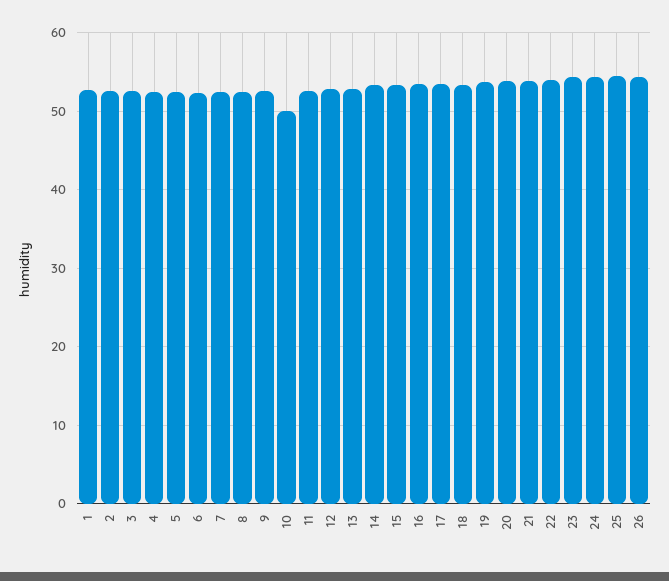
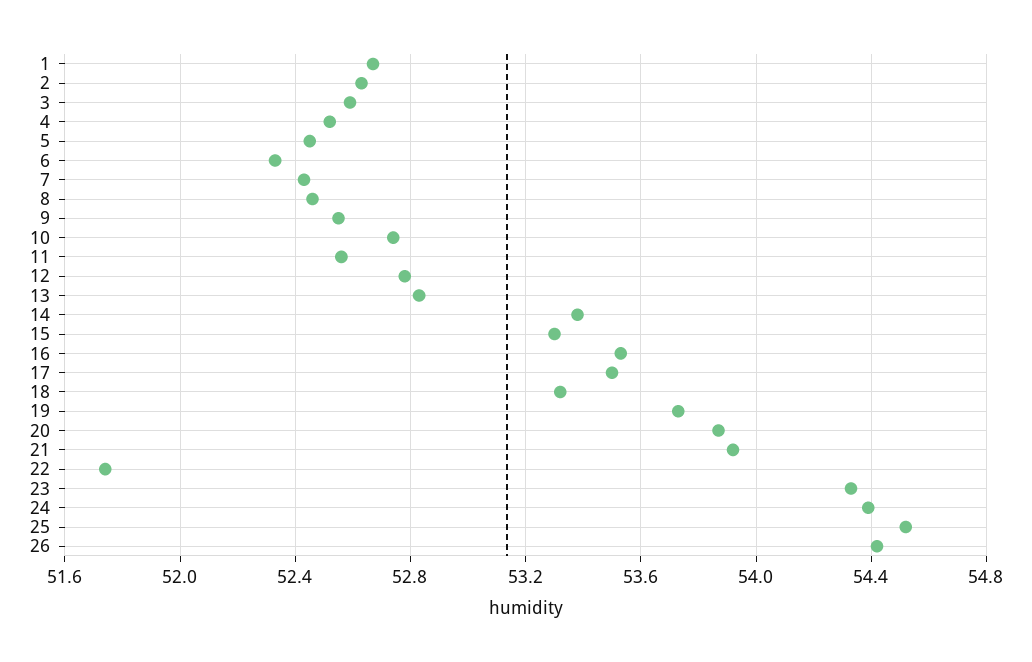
10: 50 -> 52.75
22: 54 -> 51.75

